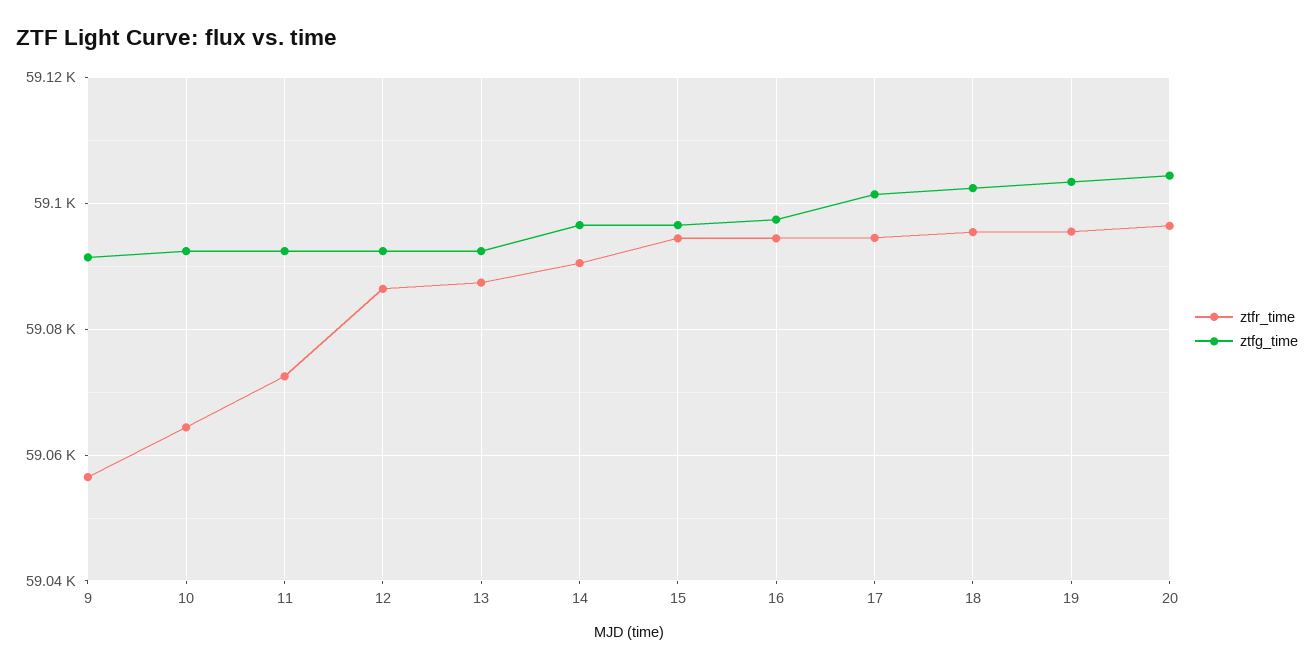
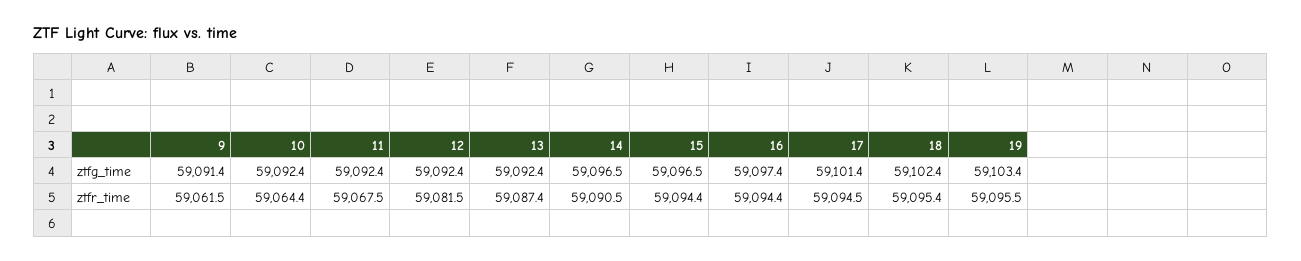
ztfr_time, 9: 59056 -> 59061.5
ztfr_time, 11: 59072 -> 59067.5
ztfr_time, 12: 59086 -> 59081.5
ztfr_time, 20: 59096 -> none
ztfg_time, 20: 59104 -> none

